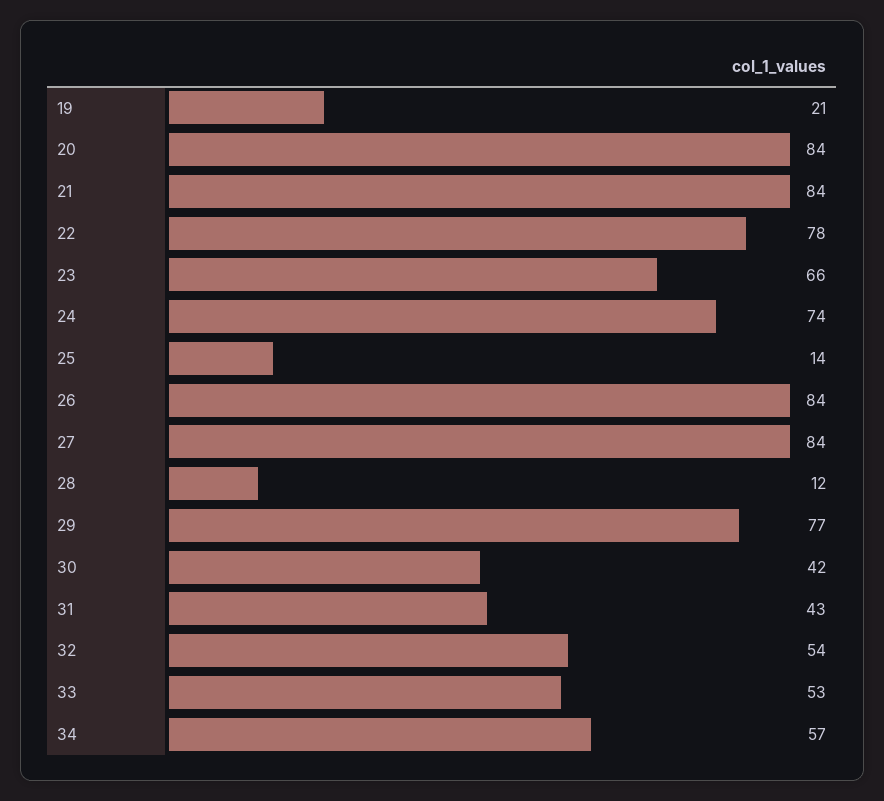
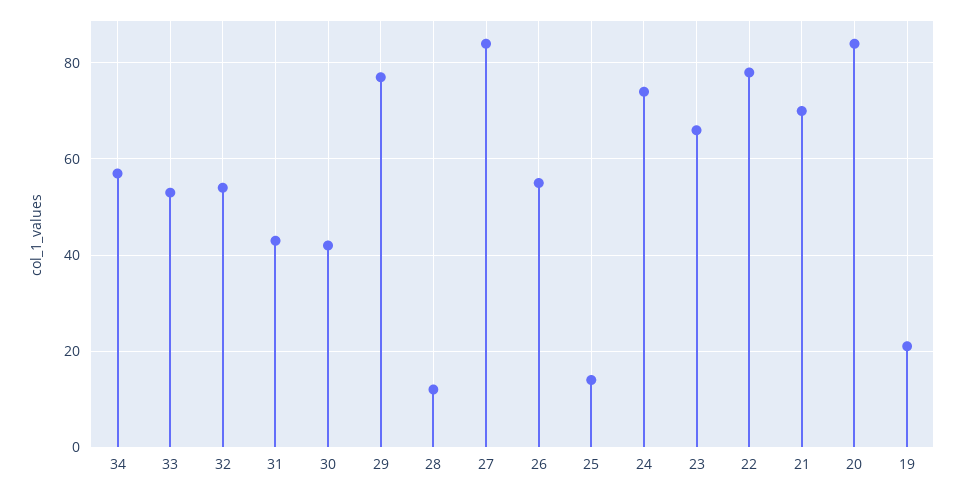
21: 84 -> 70
26: 84 -> 55

